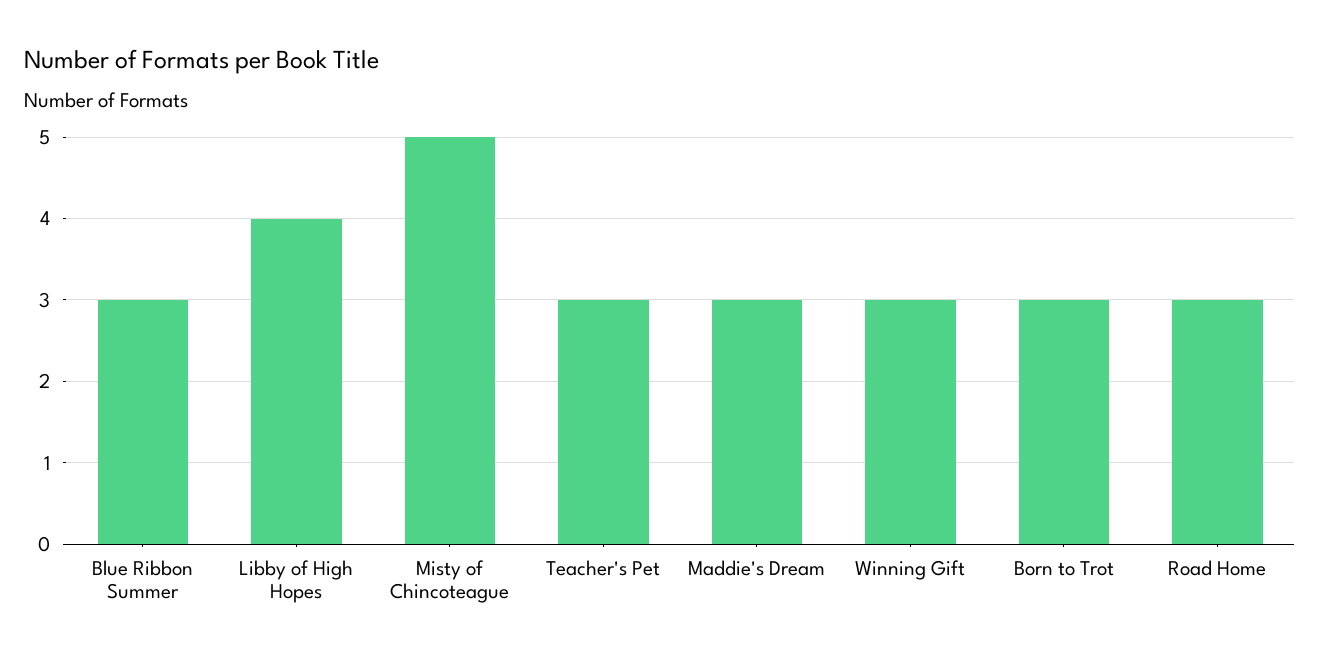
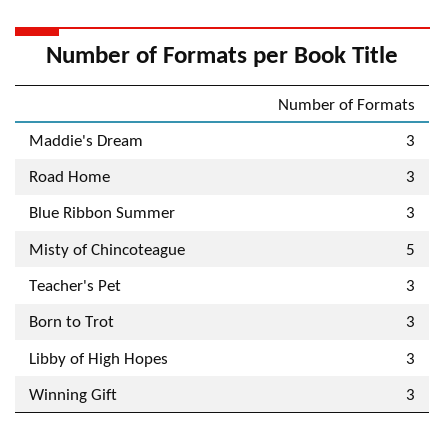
Libby of High Hopes: 4 -> 3

